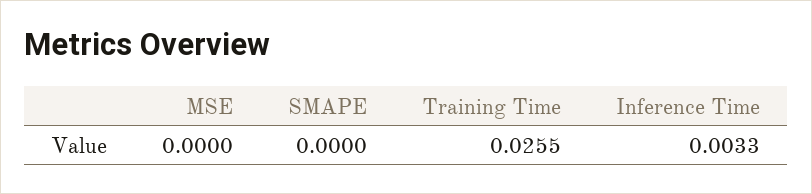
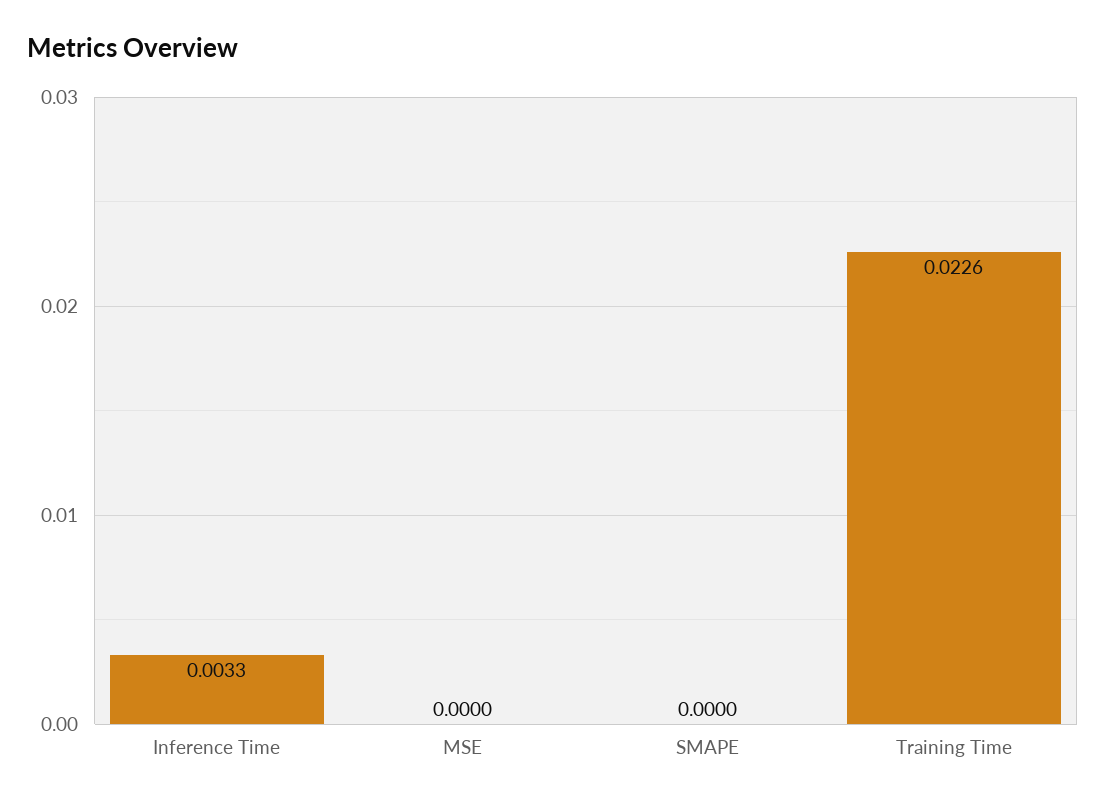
Training Time: 0.0255 -> 0.0226

